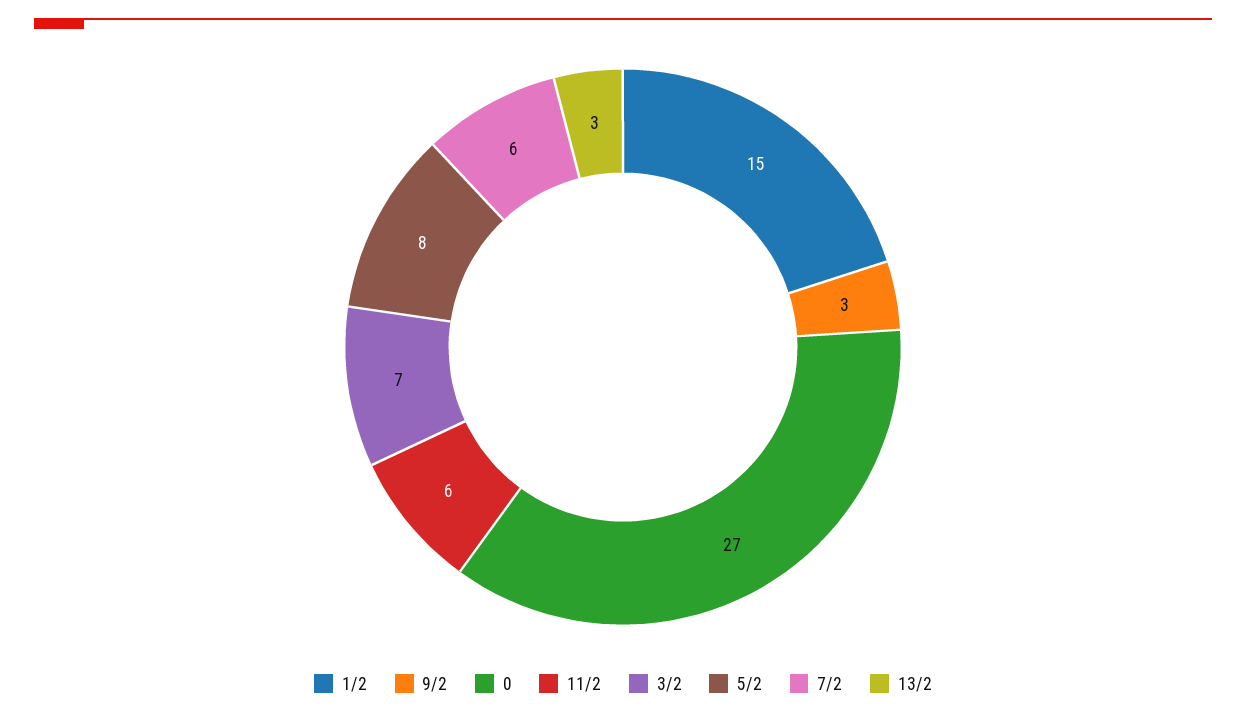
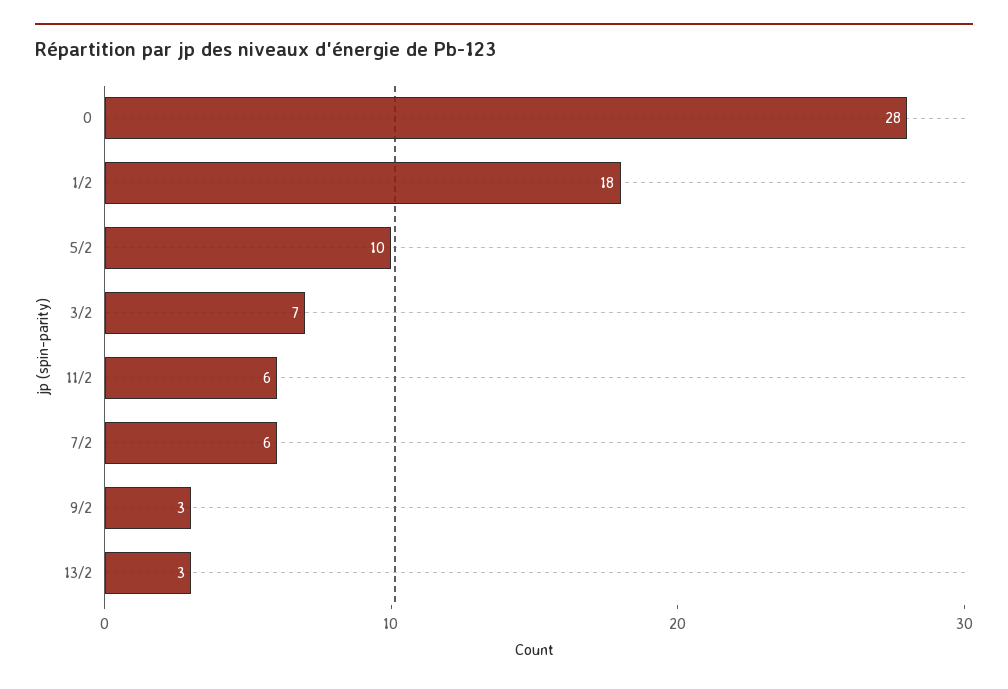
1/2: 15 -> 18
0: 27 -> 28
5/2: 8 -> 10

